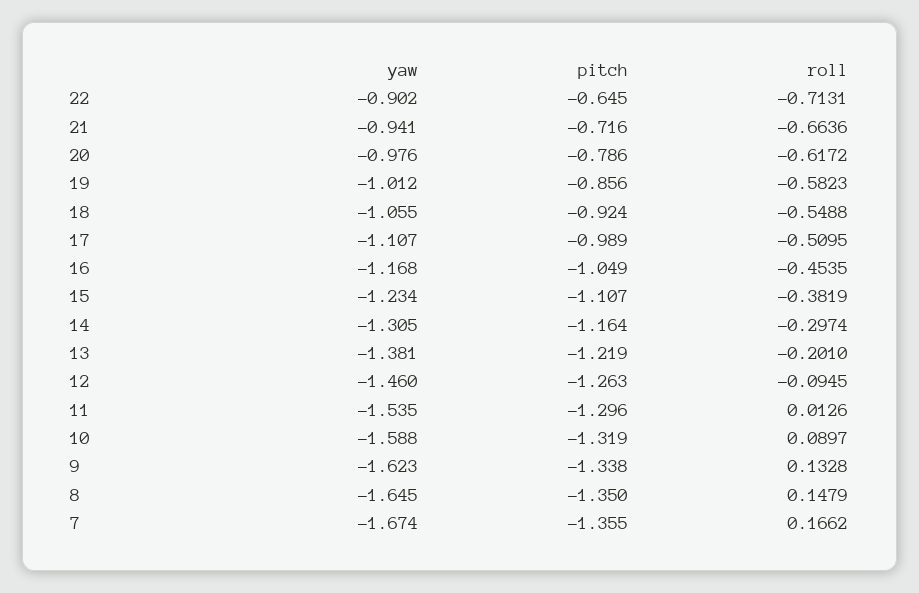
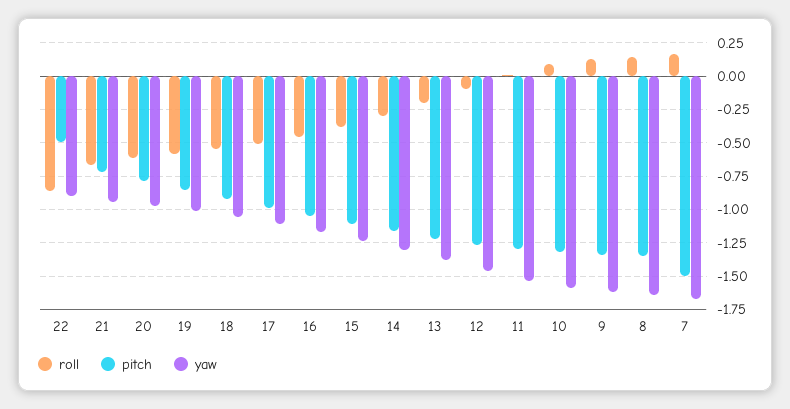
pitch, 22: -0.645 -> -0.5
roll, 22: -0.7131 -> -0.85
pitch, 7: -1.355 -> -1.5

